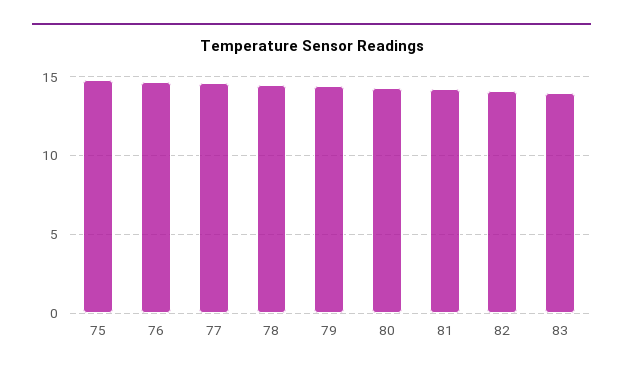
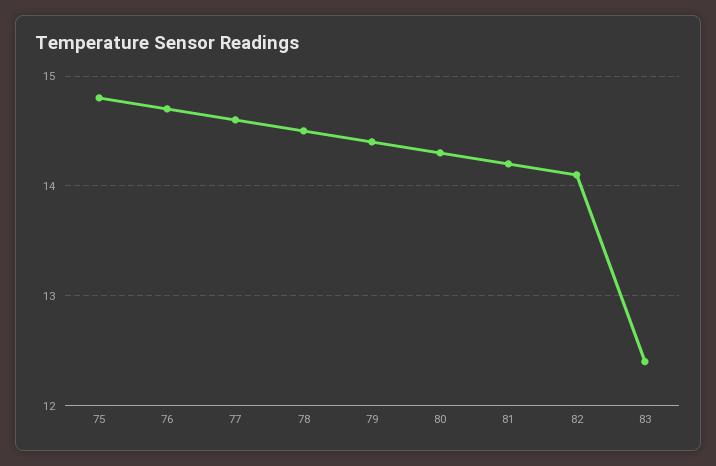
83: 14 -> 12.4

